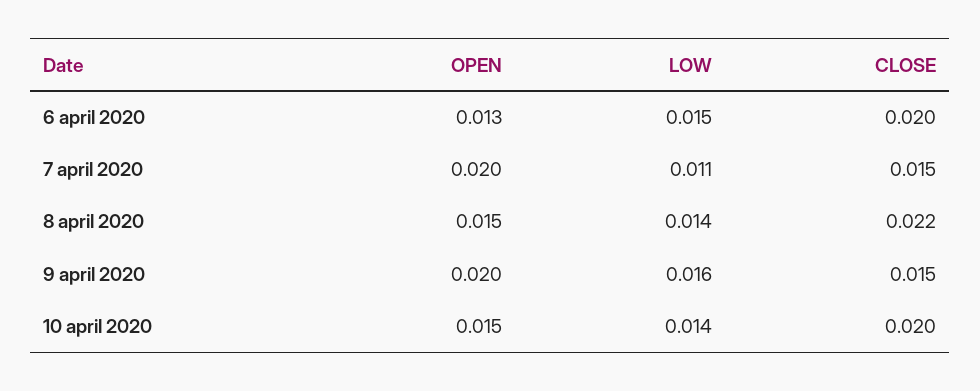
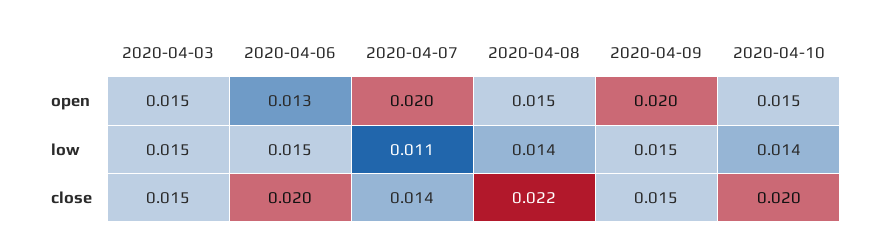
CLOSE, 7 april 2020: 0.015 -> 0.014
LOW, 9 april 2020: 0.016 -> 0.015
OPEN, 2020-04-03: none -> 0.015
LOW, 2020-04-03: none -> 0.015
CLOSE, 2020-04-03: none -> 0.015

